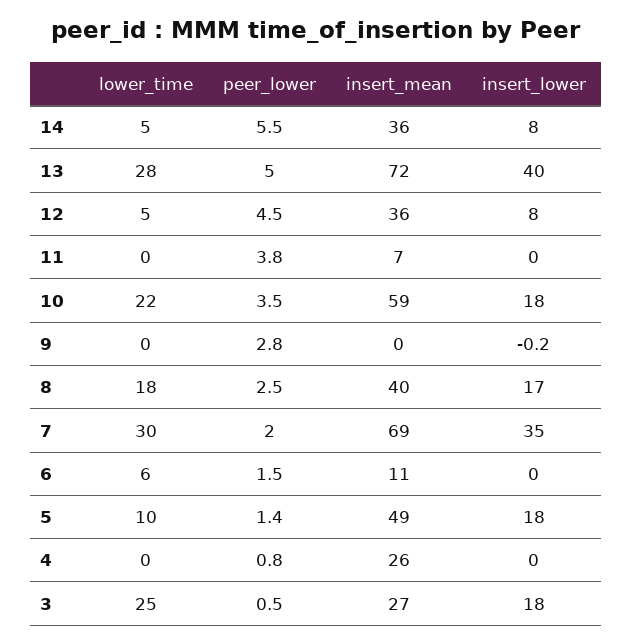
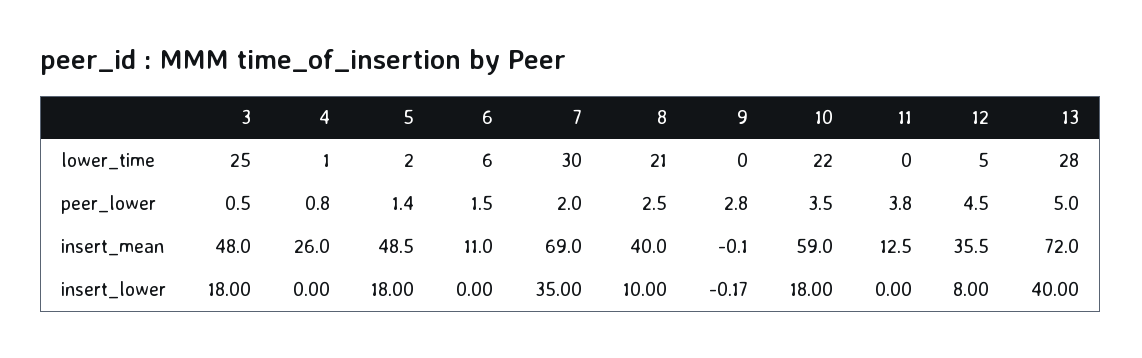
lower_time, 14: 5 -> none
peer_lower, 14: 5.5 -> none
insert_mean, 14: 36 -> none
insert_lower, 14: 8 -> none
insert_mean, 11: 7 -> 12.5
lower_time, 8: 18 -> 21
insert_lower, 8: 17 -> 10
lower_time, 5: 10 -> 2
lower_time, 4: 0 -> 1
insert_mean, 3: 27 -> 48

